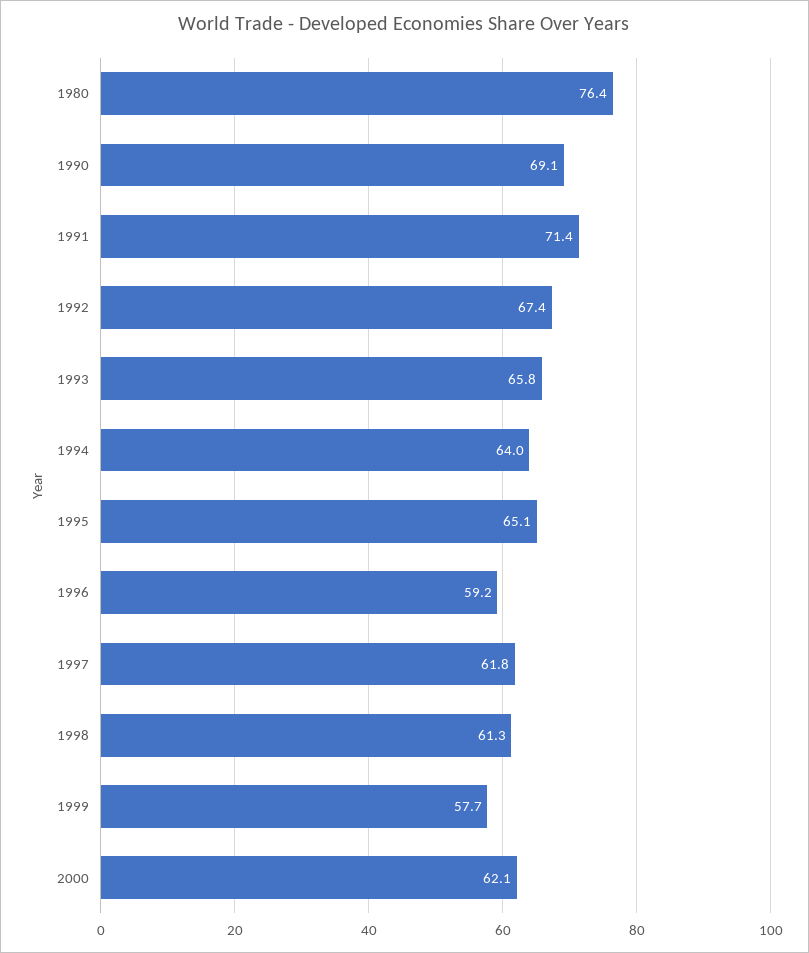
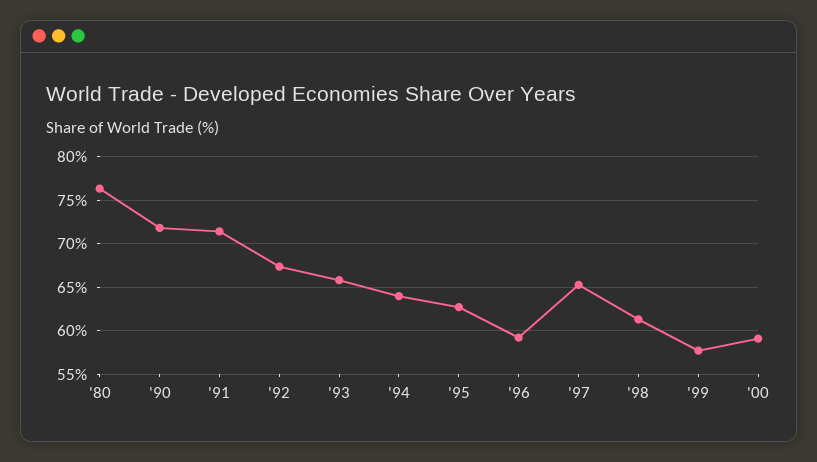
1990: 69.1 -> 72
1995: 65.1 -> 63
1997: 61.8 -> 65
2000: 62.1 -> 59

